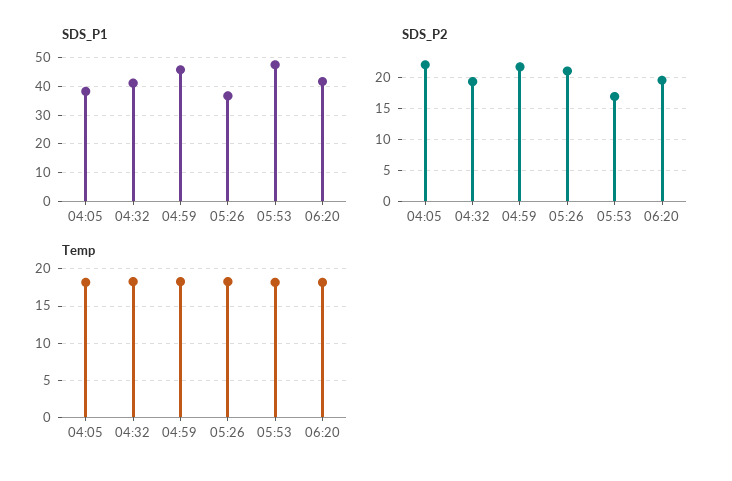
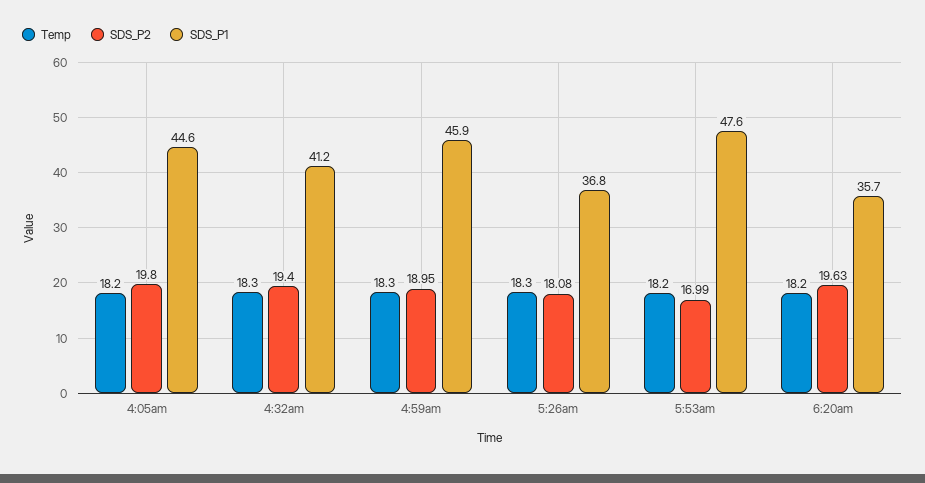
SDS_P1, 04:05: 37.5 -> 44.6
SDS_P1, 06:20: 42.5 -> 35.7
SDS_P2, 04:05: 22 -> 19.8
SDS_P2, 04:59: 22 -> 18.95
SDS_P2, 05:26: 21 -> 18.08

